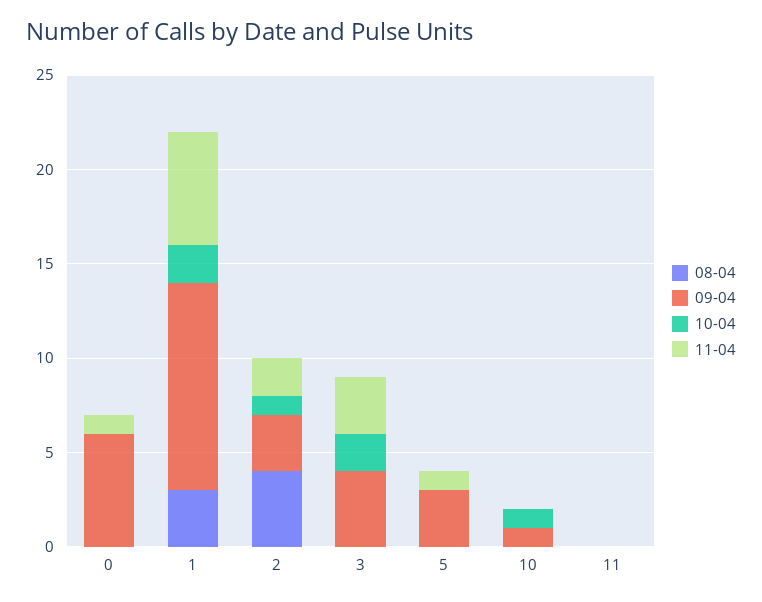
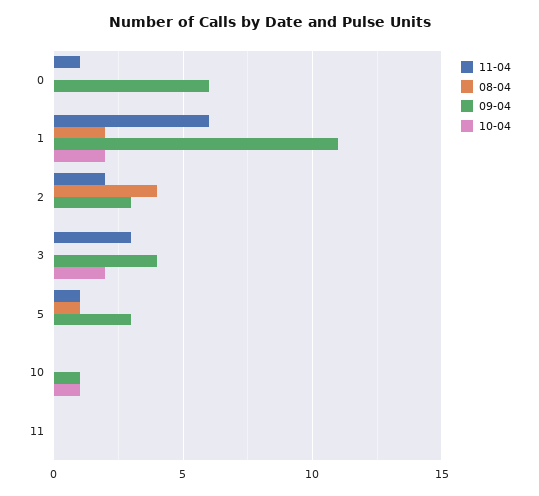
08-04, 1: 3 -> 2
10-04, 2: 1 -> 0
08-04, 5: 0 -> 1

